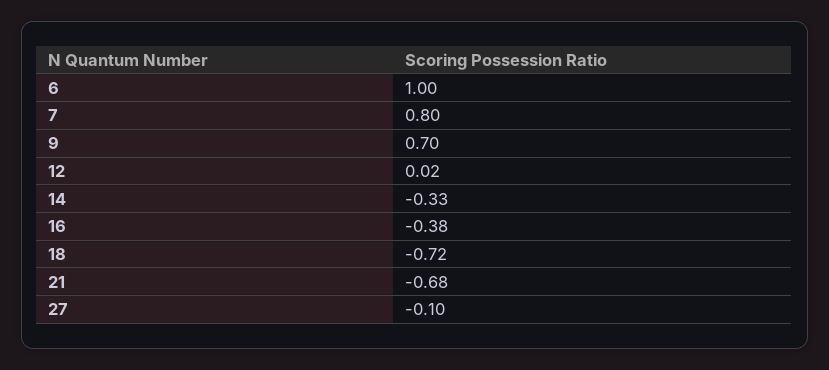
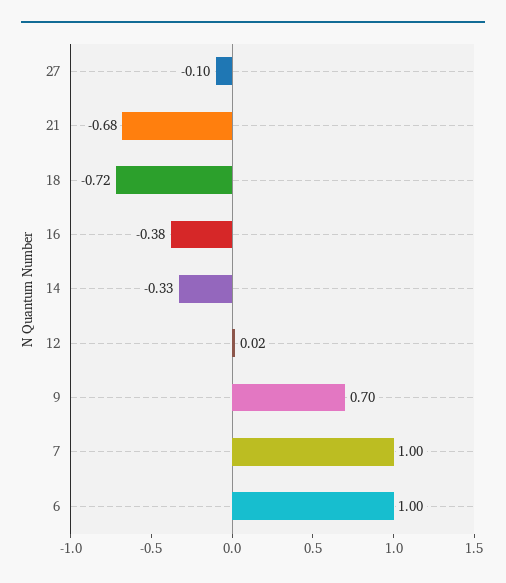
7: 0.8 -> 1

